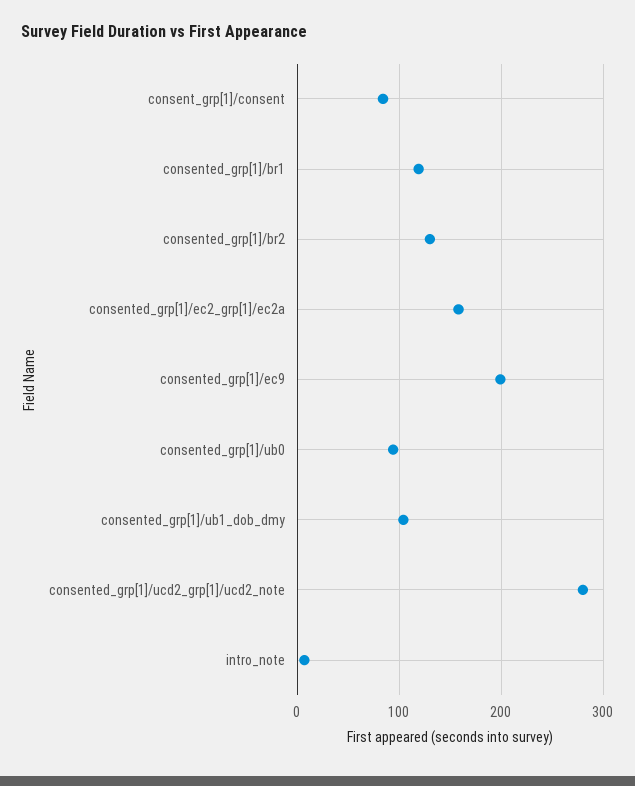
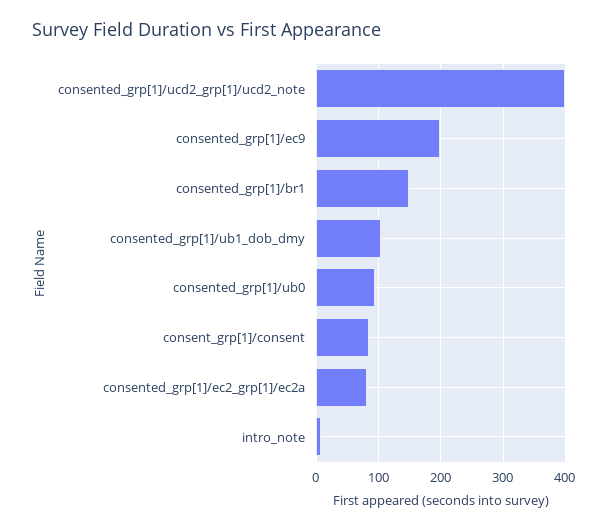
consented_grp[1]/br1: 120 -> 150
consented_grp[1]/br2: 130 -> none
consented_grp[1]/ec2_grp[1]/ec2a: 160 -> 80
consented_grp[1]/ucd2_grp[1]/ucd2_note: 280 -> 400

